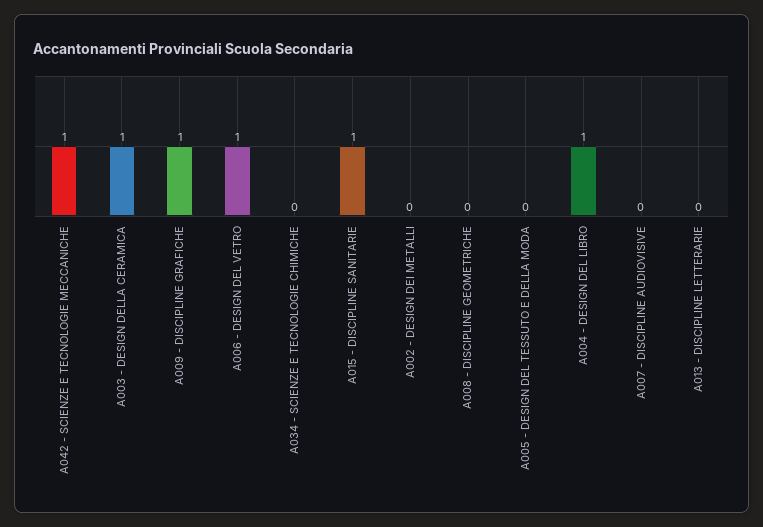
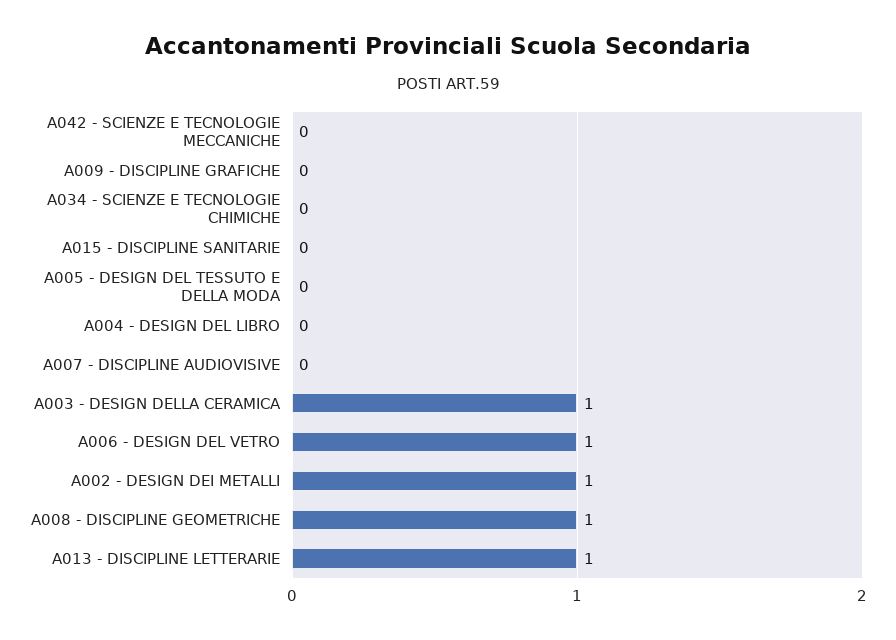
A042 - SCIENZE E TECNOLOGIE MECCANICHE: 1 -> 0
A009 - DISCIPLINE GRAFICHE: 1 -> 0
A015 - DISCIPLINE SANITARIE: 1 -> 0
A002 - DESIGN DEI METALLI: 0 -> 1
A008 - DISCIPLINE GEOMETRICHE: 0 -> 1
A004 - DESIGN DEL LIBRO: 1 -> 0
A013 - DISCIPLINE LETTERARIE: 0 -> 1

